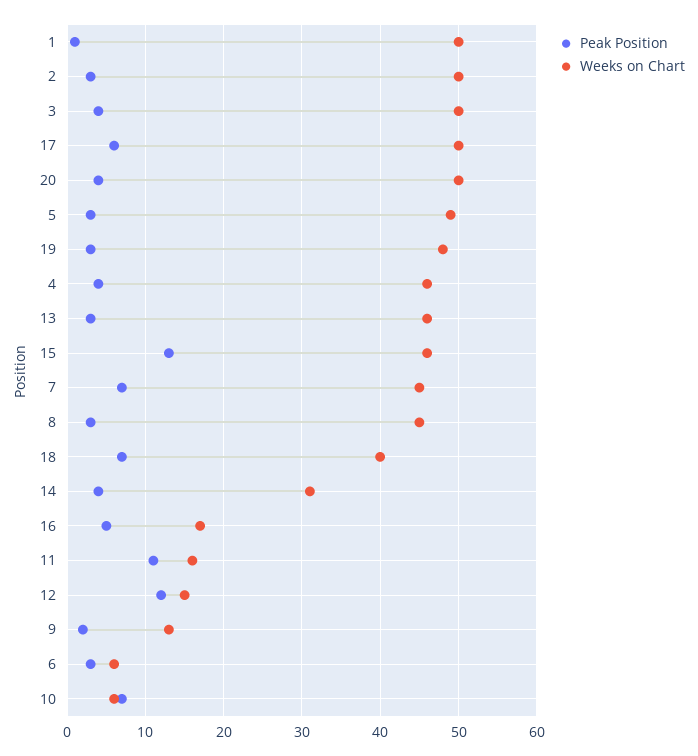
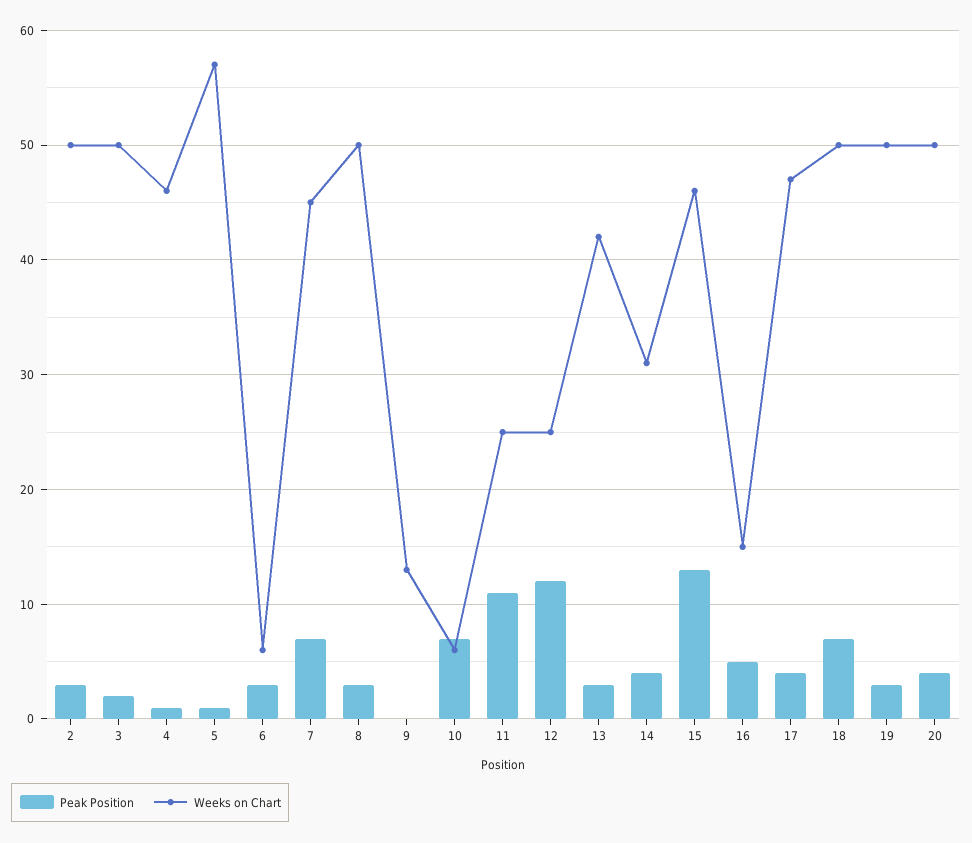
Peak Position, 1: 1 -> none
Weeks on Chart, 1: 50 -> none
Peak Position, 3: 4 -> 2
Peak Position, 17: 6 -> 4
Weeks on Chart, 17: 50 -> 47
Peak Position, 5: 3 -> 1
Weeks on Chart, 5: 49 -> 57
Weeks on Chart, 19: 48 -> 50
Peak Position, 4: 4 -> 1
Weeks on Chart, 13: 46 -> 42
Weeks on Chart, 8: 45 -> 50
Weeks on Chart, 18: 40 -> 50
Weeks on Chart, 16: 17 -> 15
Weeks on Chart, 11: 16 -> 25
Weeks on Chart, 12: 15 -> 25
Peak Position, 9: 2 -> 0

